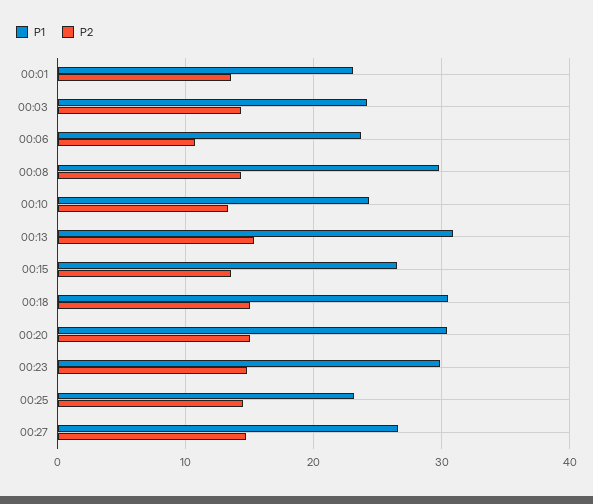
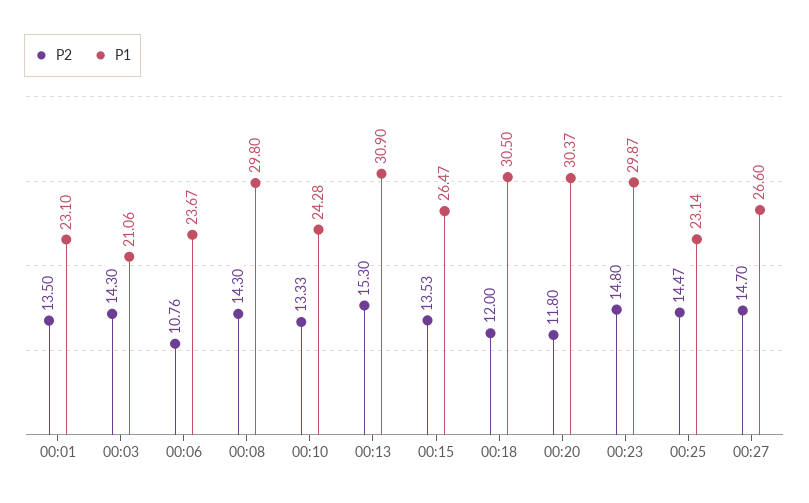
P1, 00:03: 24 -> 21.06
P2, 00:18: 15 -> 12
P2, 00:20: 15 -> 11.8

